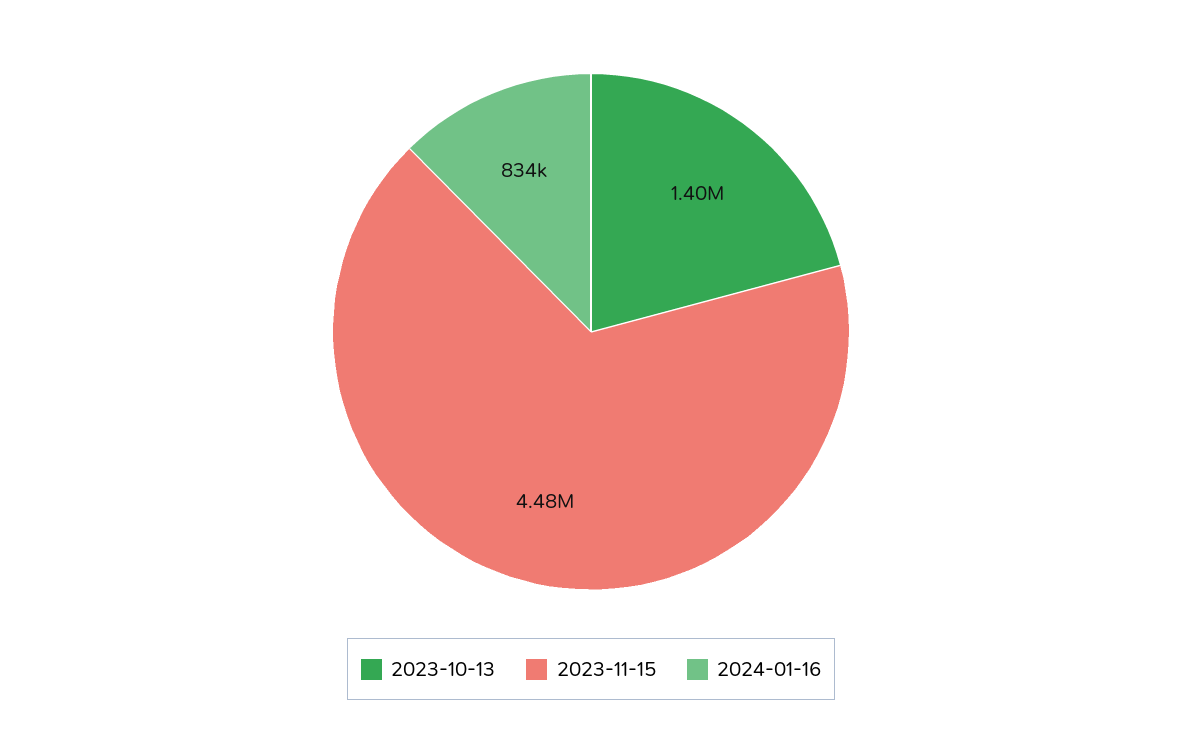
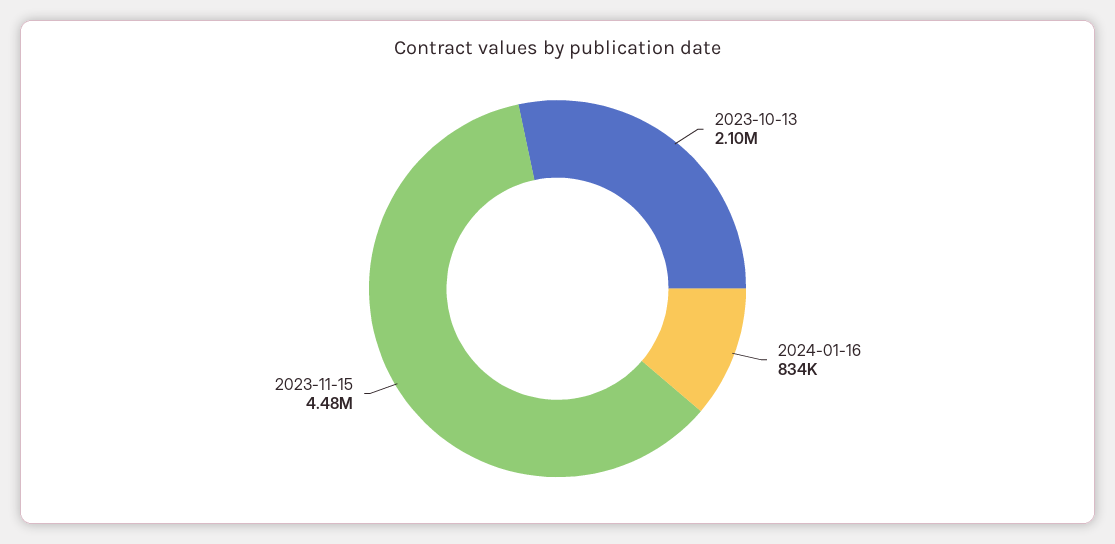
2023-10-13: 1400000 -> 2100000

